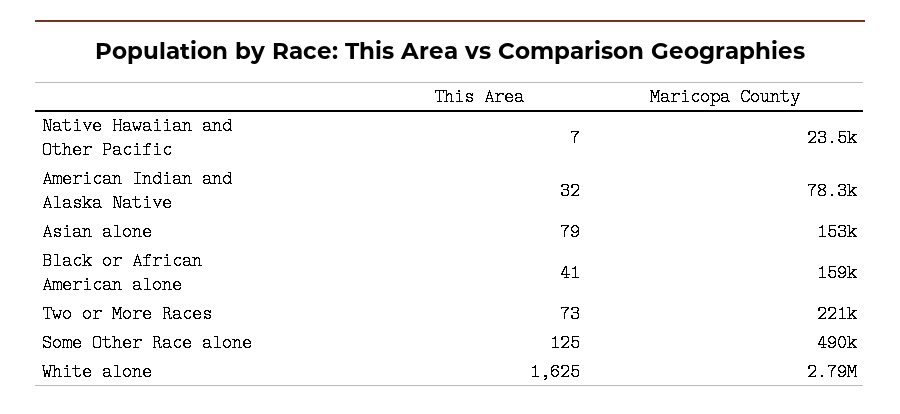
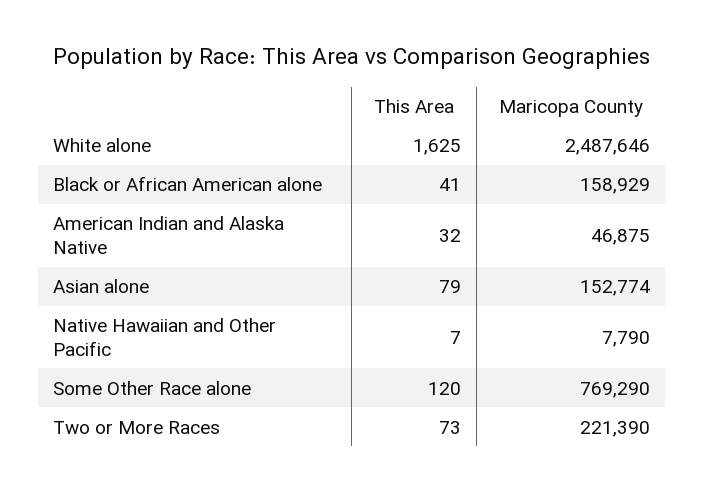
Maricopa County, Native Hawaiian and Other Pacific: 23500 -> 7790
Maricopa County, American Indian and Alaska Native: 78300 -> 46875
This Area, Some Other Race alone: 125 -> 120
Maricopa County, Some Other Race alone: 490000 -> 769290
Maricopa County, White alone: 2790000 -> 2487646

